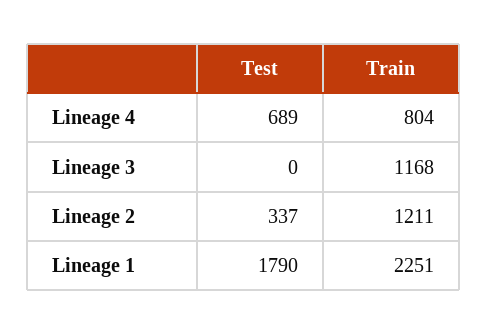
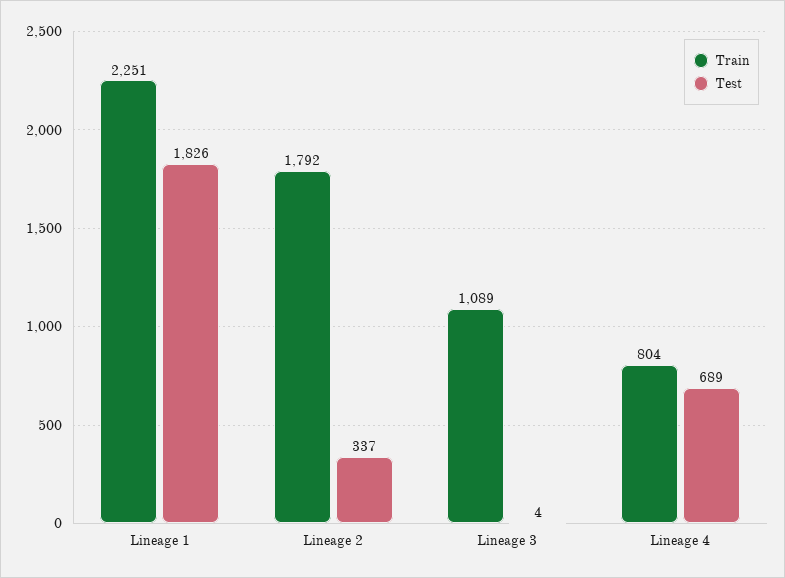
Test, Lineage 3: 0 -> 4
Train, Lineage 3: 1168 -> 1089
Train, Lineage 2: 1211 -> 1792
Test, Lineage 1: 1790 -> 1826

